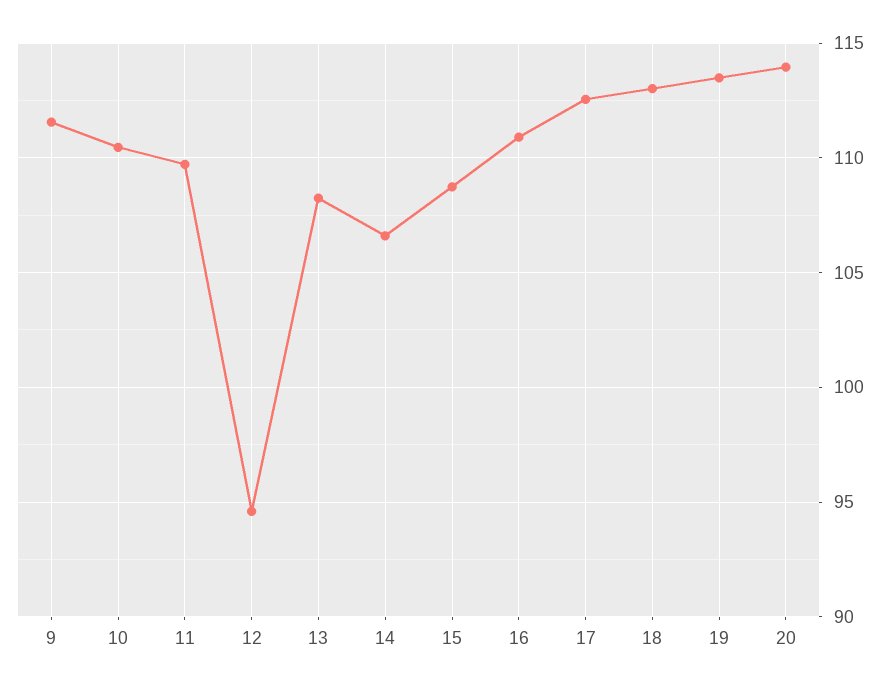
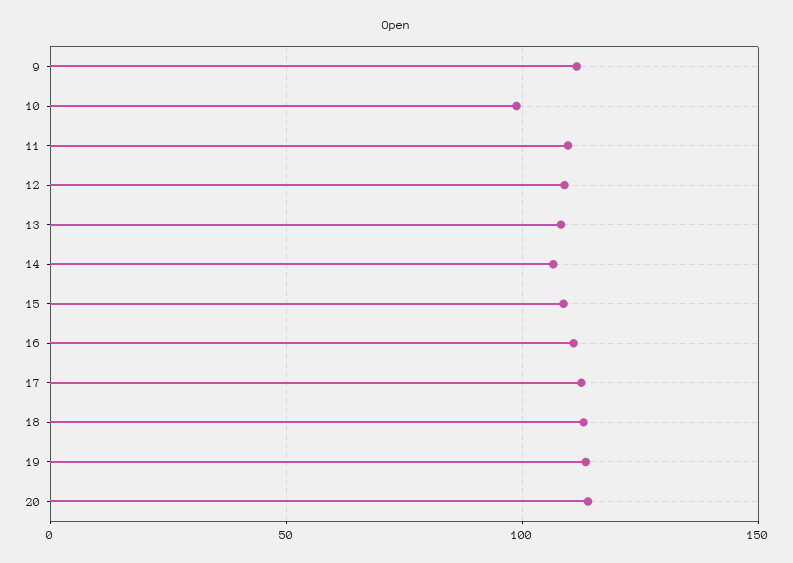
10: 110.5 -> 100
12: 94.5 -> 110

